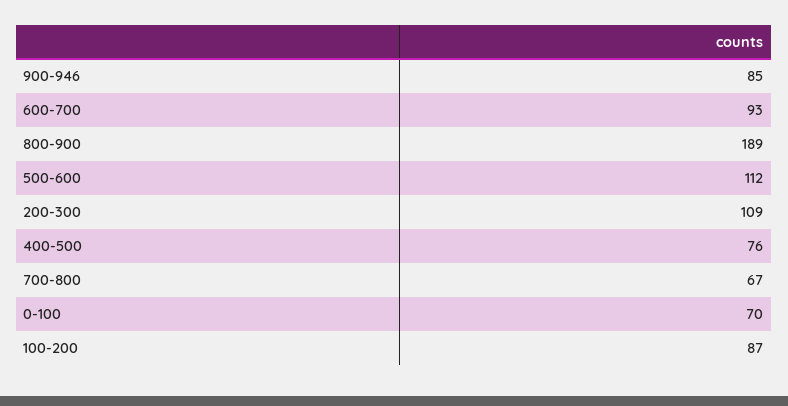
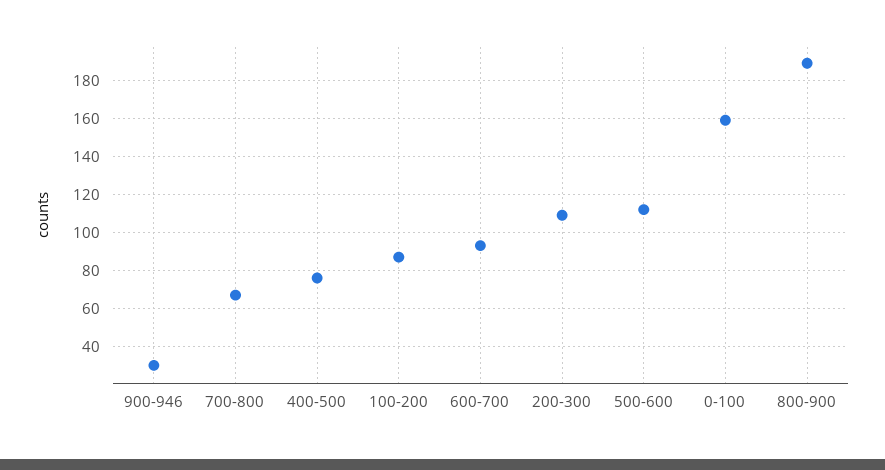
900-946: 85 -> 30
0-100: 70 -> 160

